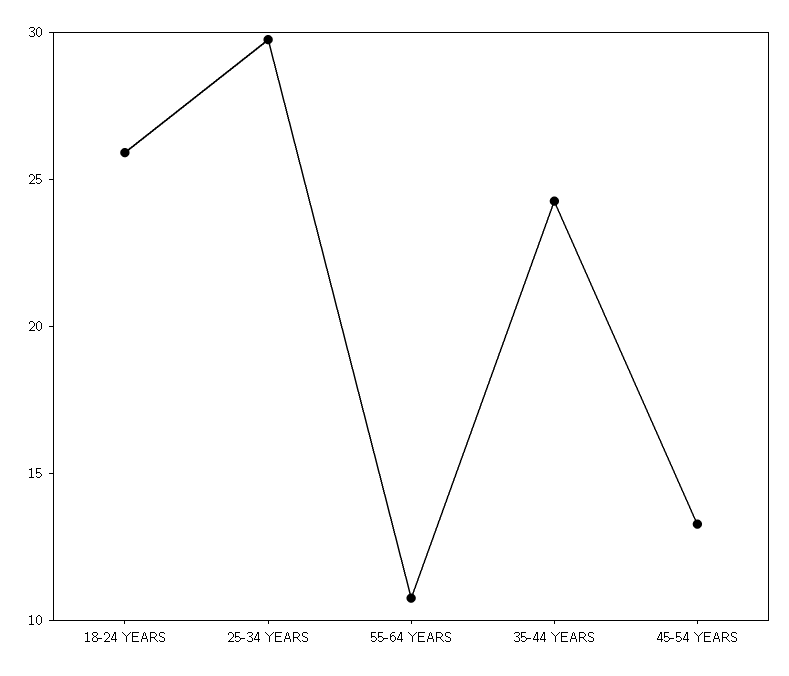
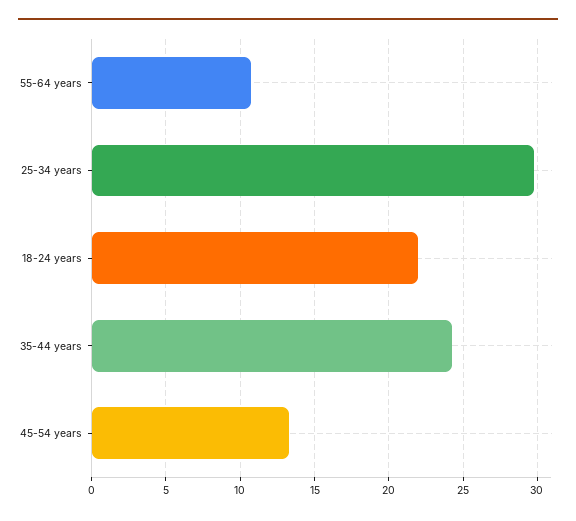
18-24 YEARS: 26 -> 22

